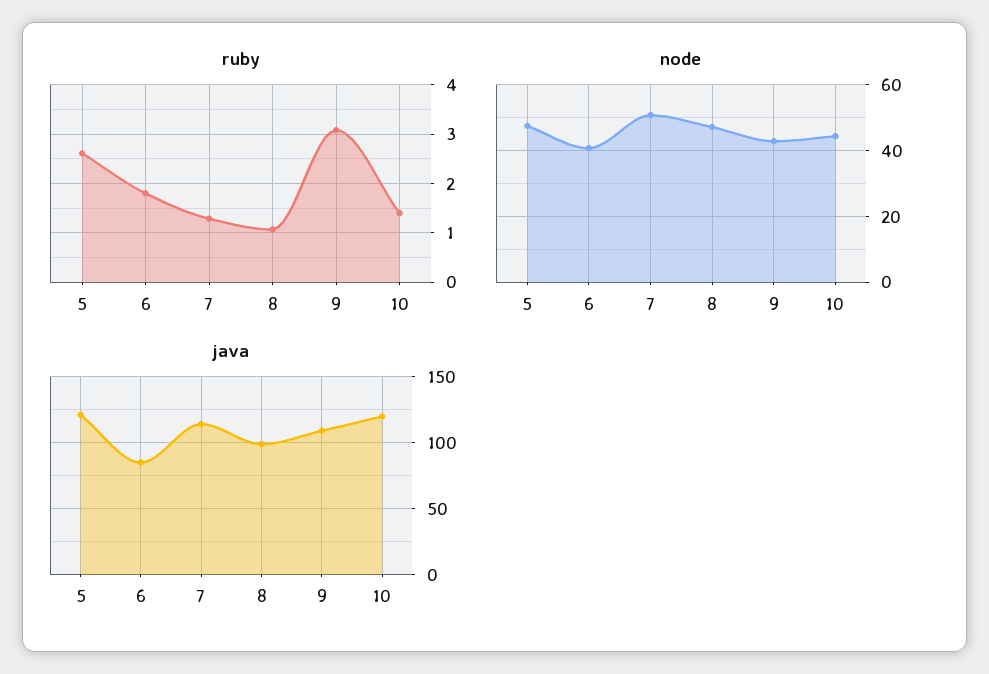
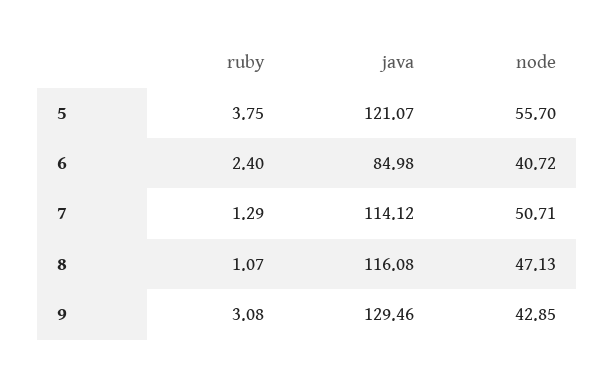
ruby, 5: 2.6 -> 3.75
ruby, 6: 1.8 -> 2.4
ruby, 10: 1.4 -> none
node, 5: 48 -> 55.7
node, 10: 44 -> none
java, 8: 100 -> 116.08
java, 9: 110 -> 129.46
java, 10: 120 -> none

